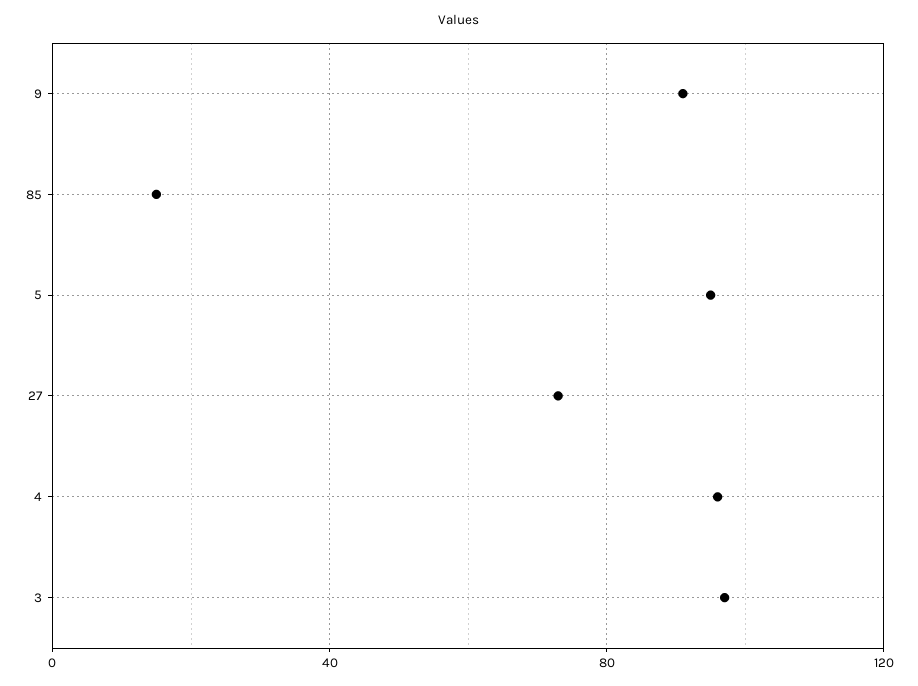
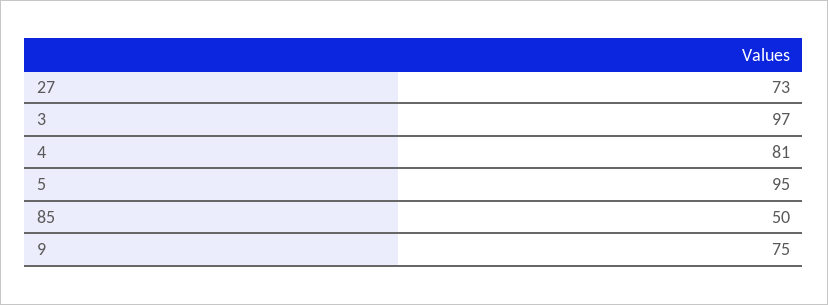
9: 90 -> 75
85: 15 -> 50
4: 95 -> 81

